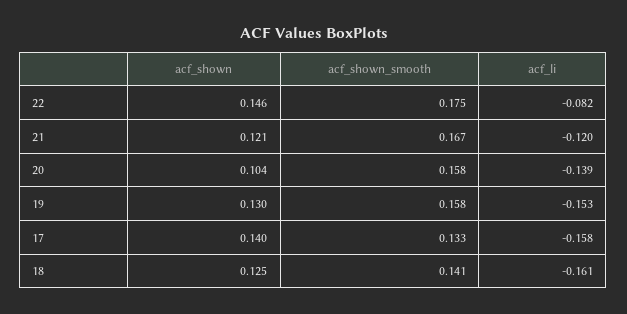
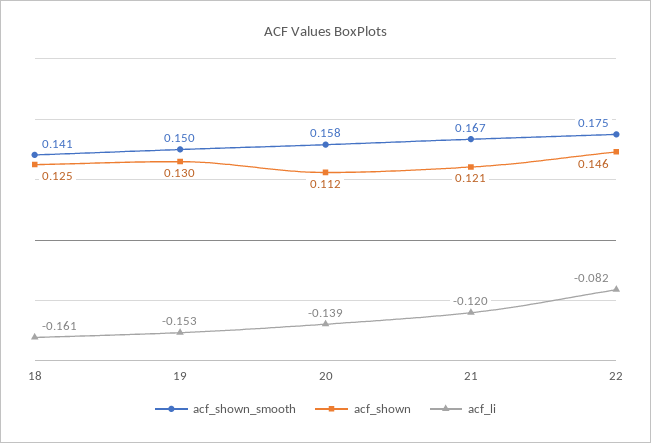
acf_shown, 20: 0.104 -> 0.112
acf_shown_smooth, 19: 0.158 -> 0.15
acf_shown, 17: 0.14 -> none
acf_shown_smooth, 17: 0.133 -> none
acf_li, 17: -0.158 -> none

